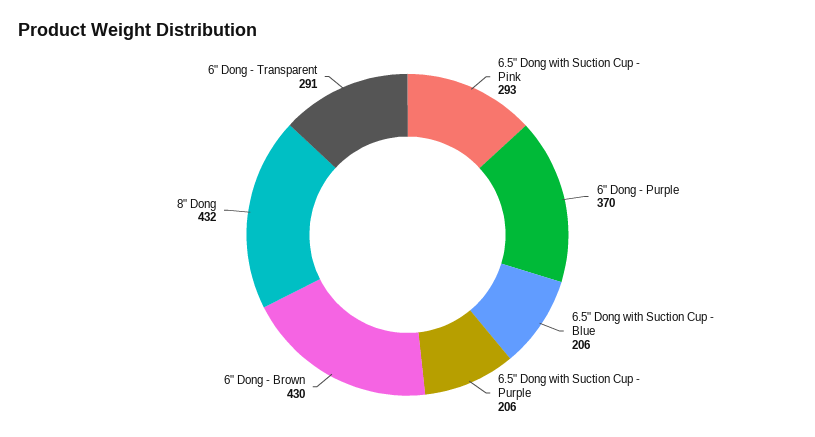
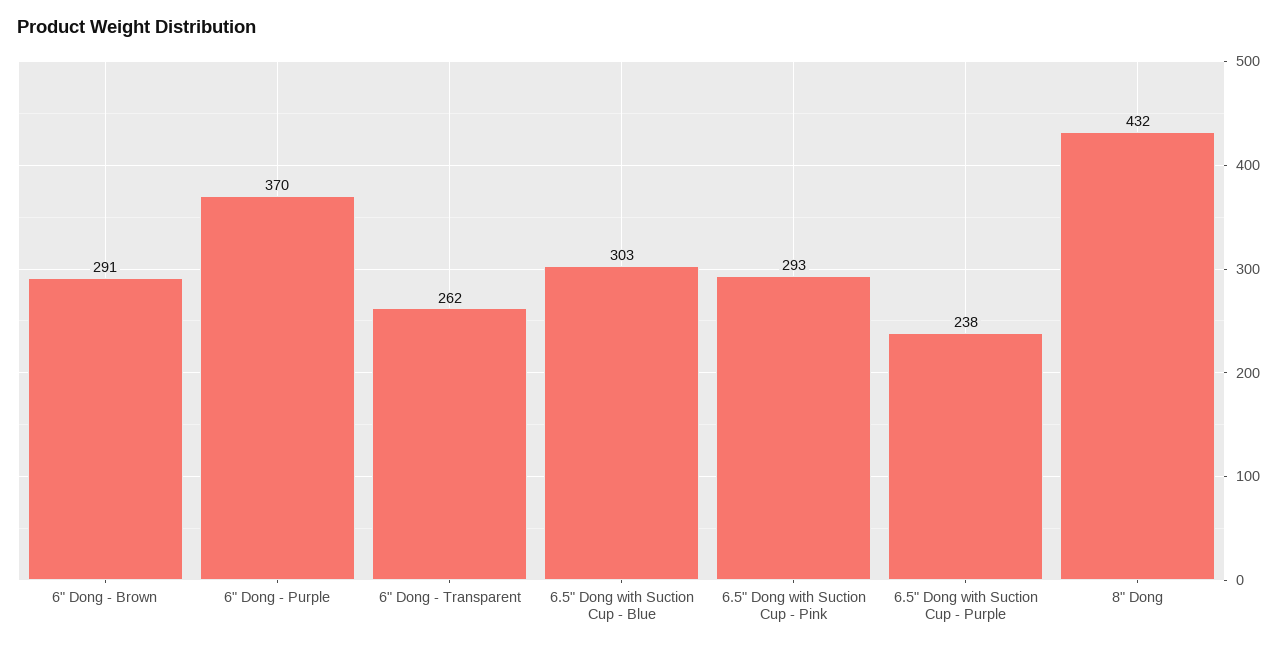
6.5" Dong with Suction Cup - Blue: 206 -> 303
6.5" Dong with Suction Cup - Purple: 206 -> 238
6" Dong - Brown: 430 -> 291
6" Dong - Transparent: 291 -> 262

